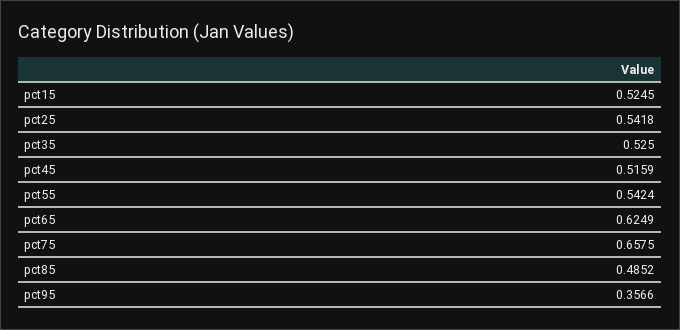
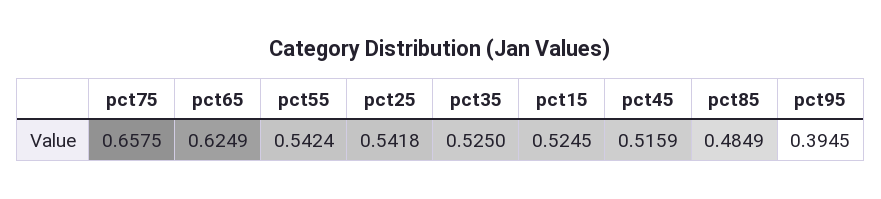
pct85: 0.4852 -> 0.4849
pct95: 0.3566 -> 0.3945

